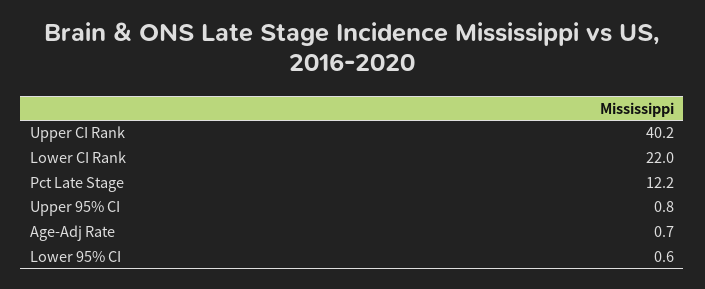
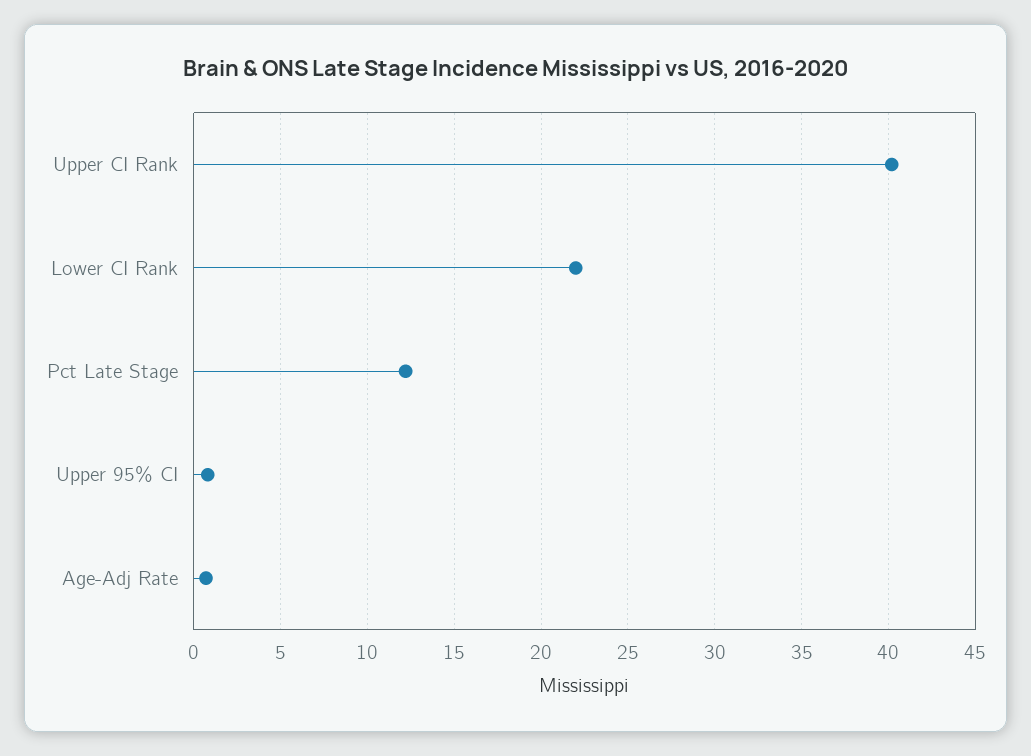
Lower 95% CI: 0.6 -> none

